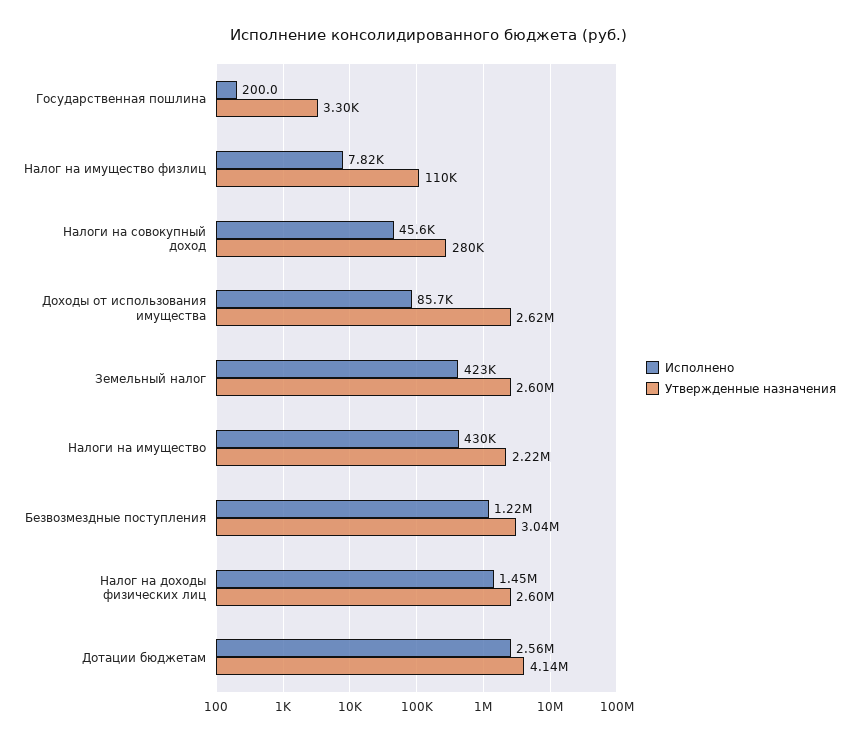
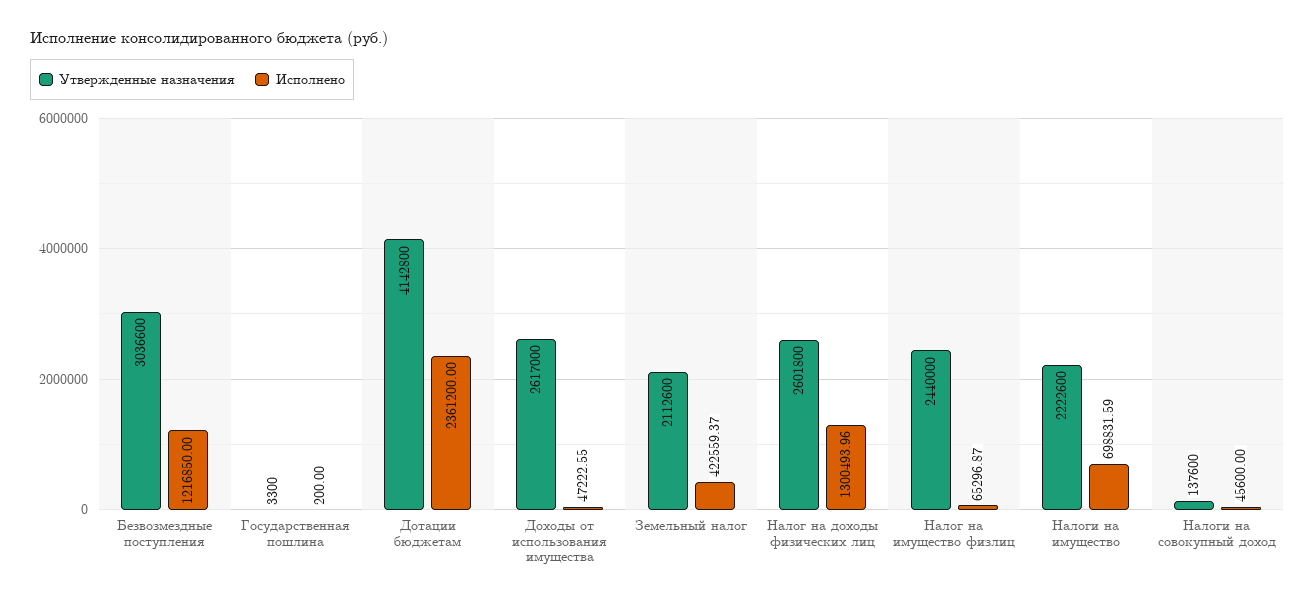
Исполнено, Налог на имущество физлиц: 7820 -> 65296.87
Утвержденные назначения, Налог на имущество физлиц: 110000 -> 2440000
Утвержденные назначения, Налоги на совокупный доход: 280000 -> 137600
Исполнено, Доходы от использования имущества: 85700 -> 47222.55
Утвержденные назначения, Земельный налог: 2600000 -> 2112600
Исполнено, Налоги на имущество: 430000 -> 698831.59
Исполнено, Налог на доходы физических лиц: 1450000 -> 1300493.96
Исполнено, Дотации бюджетам: 2560000 -> 2361200

